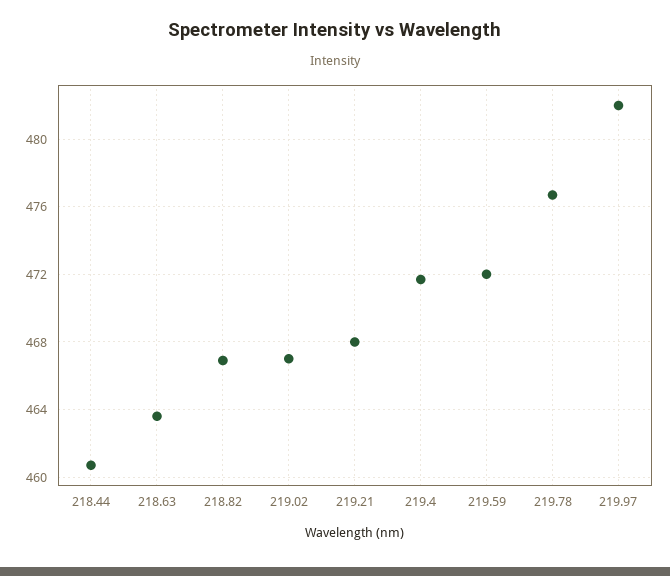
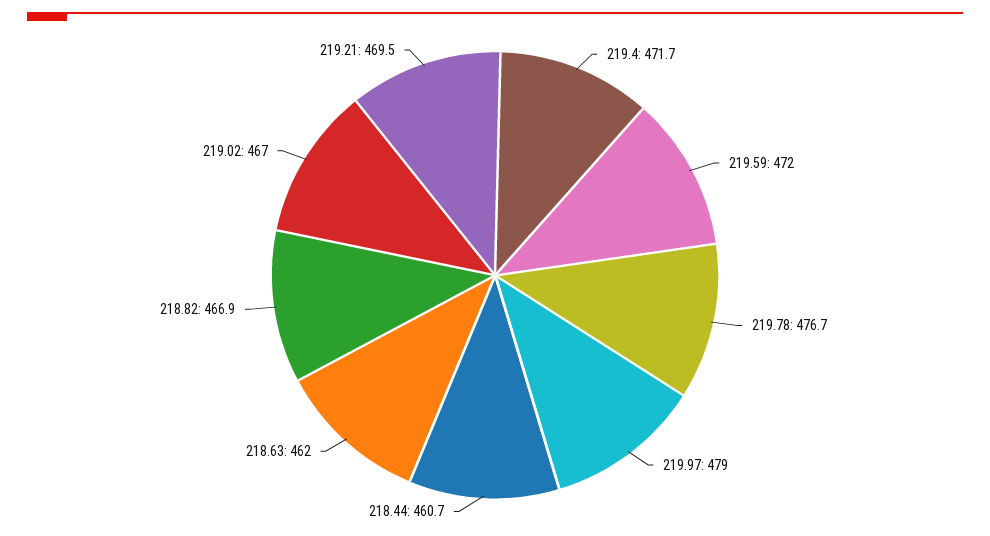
218.63: 463.5 -> 462
219.21: 468 -> 469.5
219.97: 482 -> 479

